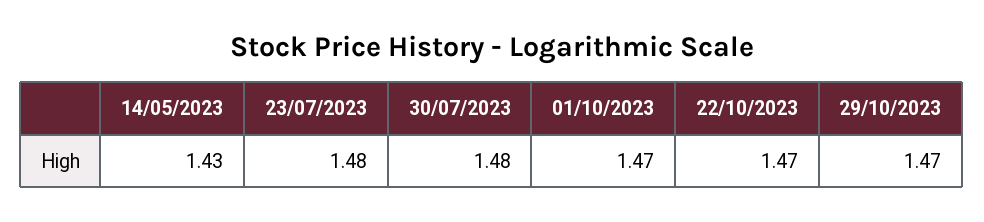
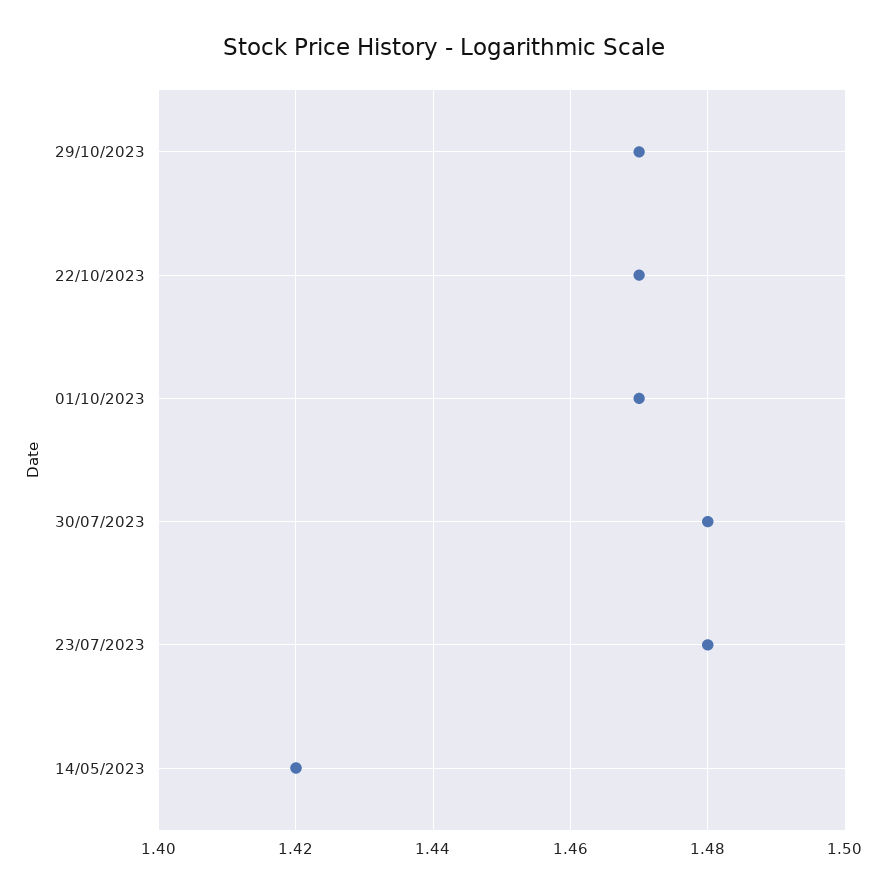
14/05/2023: 1.43 -> 1.42

